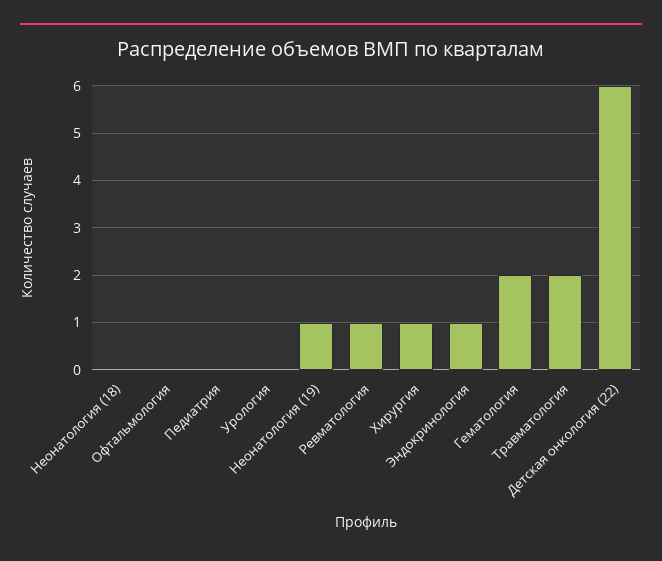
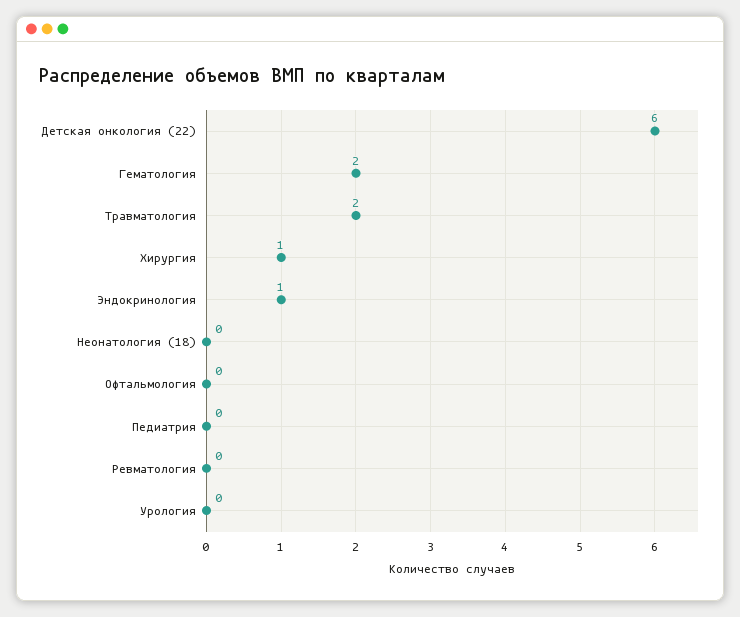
Неонатология (19): 1 -> none
Ревматология: 1 -> 0

